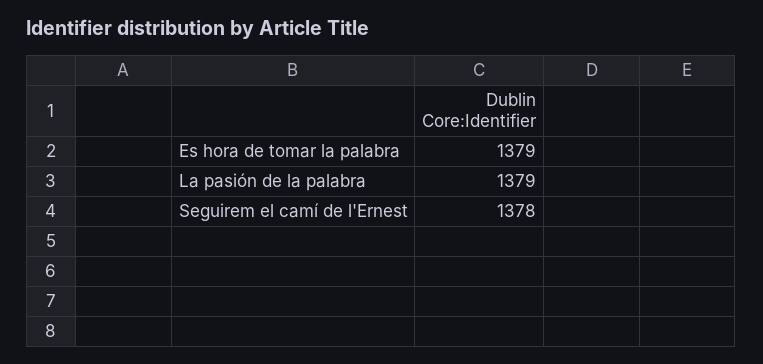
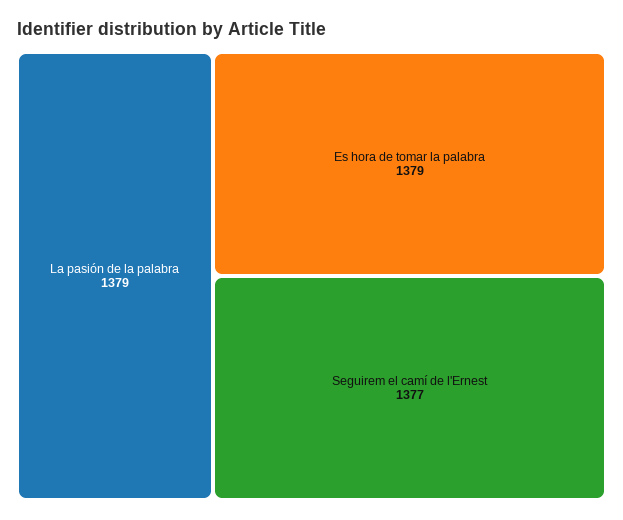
Seguirem el camí de l'Ernest: 1378 -> 1377

